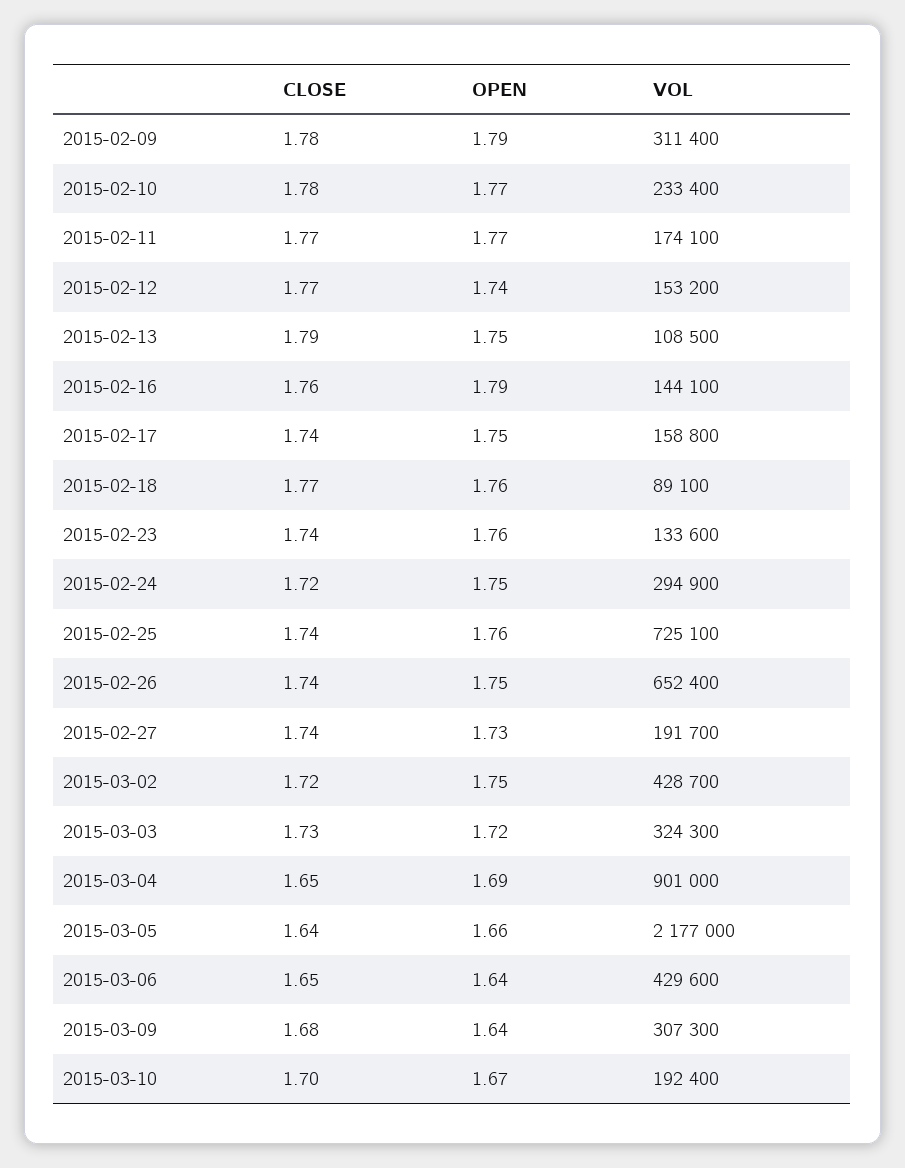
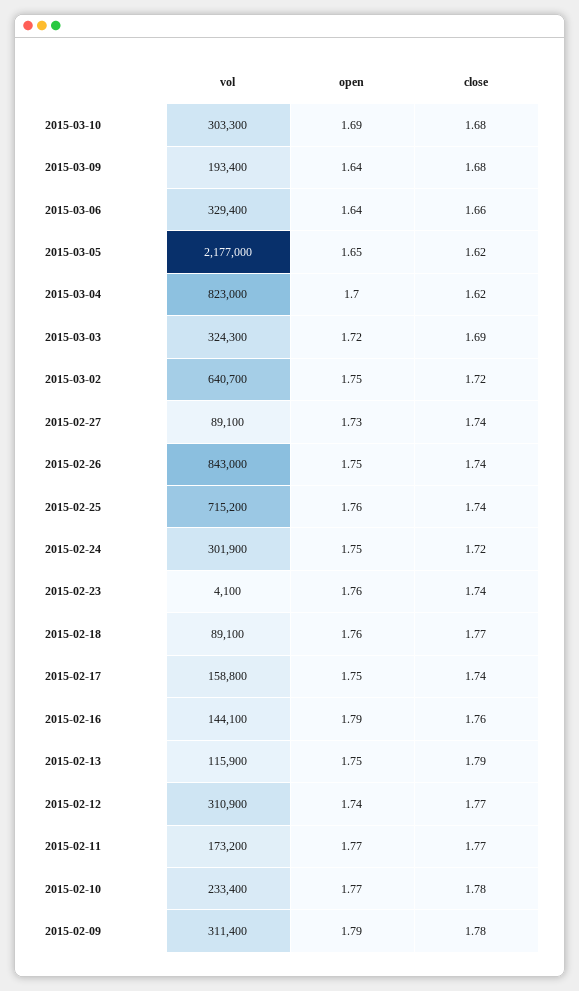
VOL, 2015-02-11: 174100 -> 173200
VOL, 2015-02-12: 153200 -> 310900
VOL, 2015-02-13: 108500 -> 115900
VOL, 2015-02-23: 133600 -> 4100
VOL, 2015-02-24: 294900 -> 301900
VOL, 2015-02-25: 725100 -> 715200
VOL, 2015-02-26: 652400 -> 843000
VOL, 2015-02-27: 191700 -> 89100
VOL, 2015-03-02: 428700 -> 640700
CLOSE, 2015-03-03: 1.73 -> 1.69
CLOSE, 2015-03-04: 1.65 -> 1.62
OPEN, 2015-03-04: 1.69 -> 1.7
VOL, 2015-03-04: 901000 -> 823000
CLOSE, 2015-03-05: 1.64 -> 1.62
OPEN, 2015-03-05: 1.66 -> 1.65
CLOSE, 2015-03-06: 1.65 -> 1.66
VOL, 2015-03-06: 429600 -> 329400
VOL, 2015-03-09: 307300 -> 193400
CLOSE, 2015-03-10: 1.7 -> 1.68
OPEN, 2015-03-10: 1.67 -> 1.69
VOL, 2015-03-10: 192400 -> 303300

